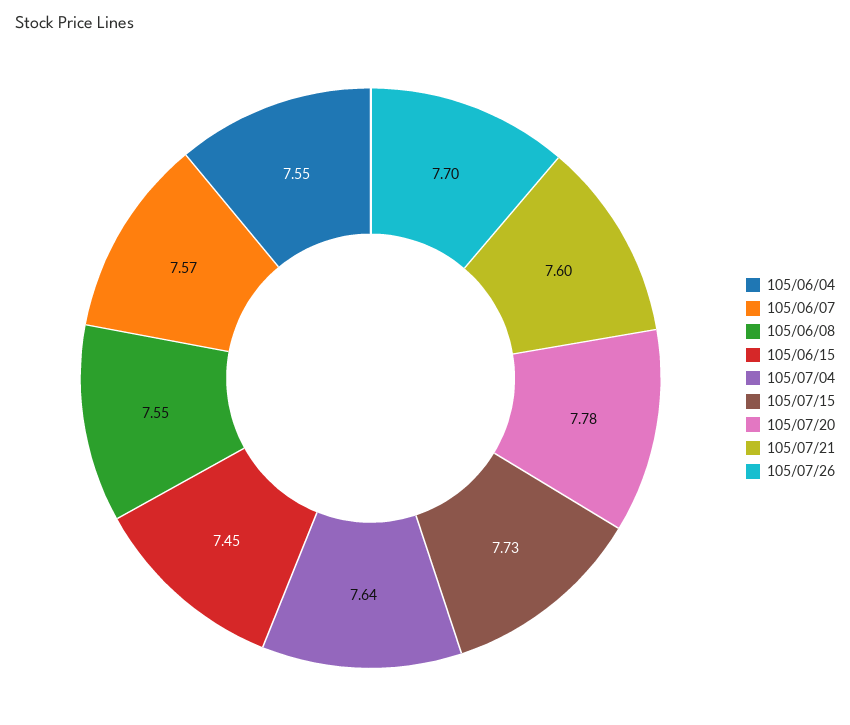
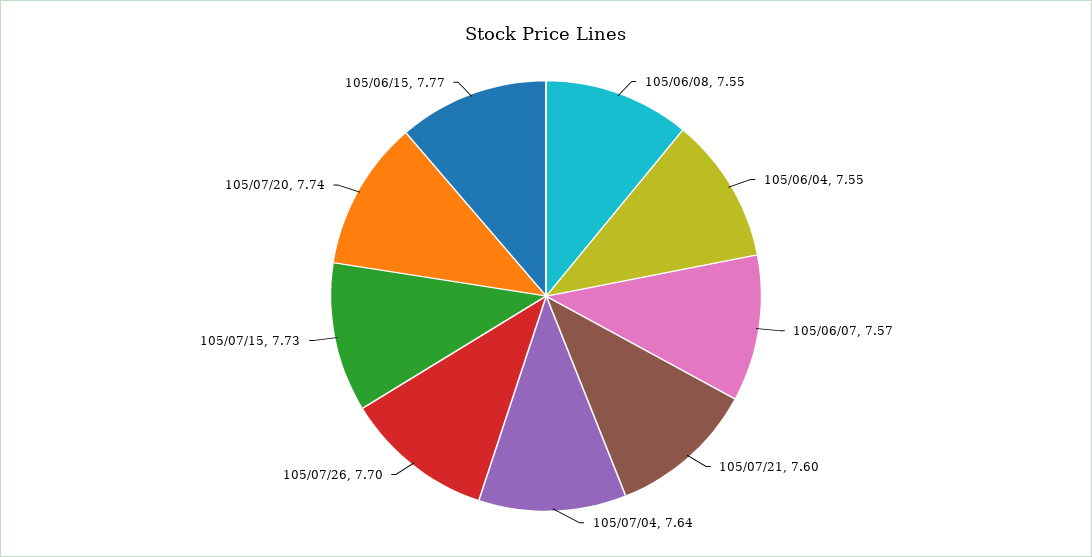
105/06/15: 7.45 -> 7.77
105/07/20: 7.78 -> 7.74

